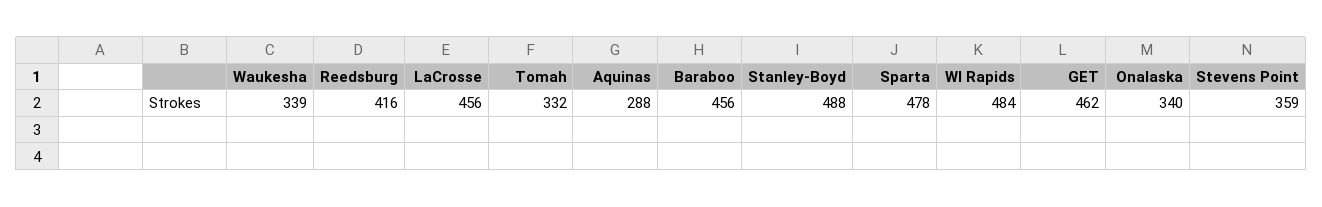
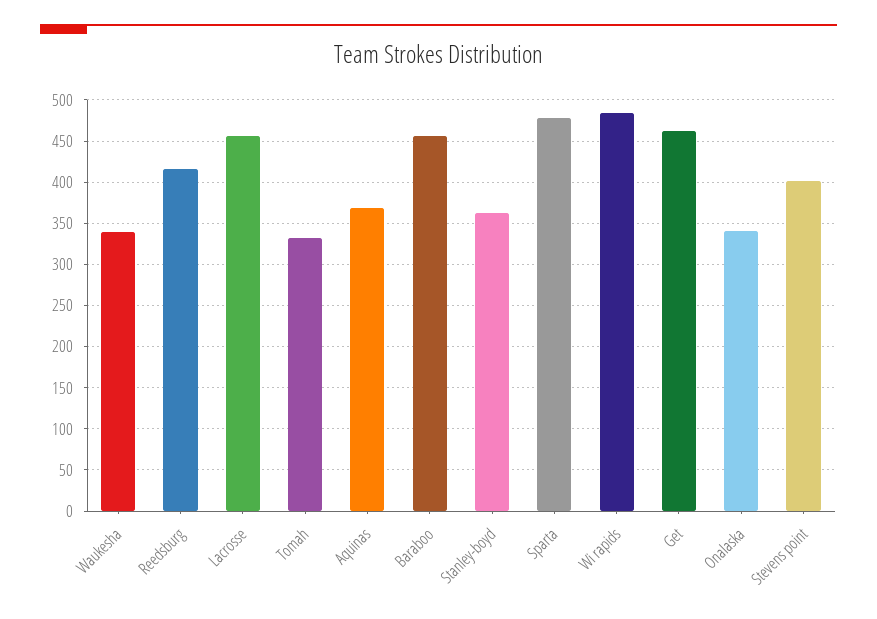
Aquinas: 288 -> 370
Stanley-Boyd: 488 -> 360
Stevens Point: 359 -> 400

